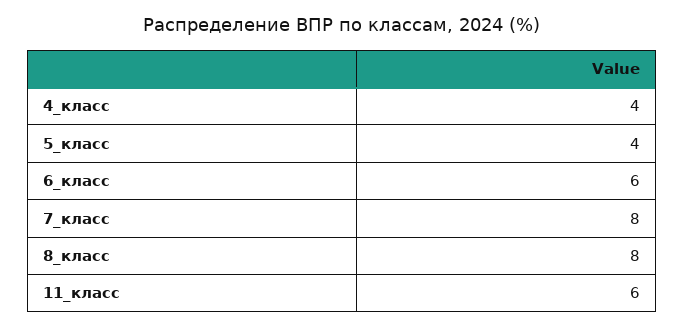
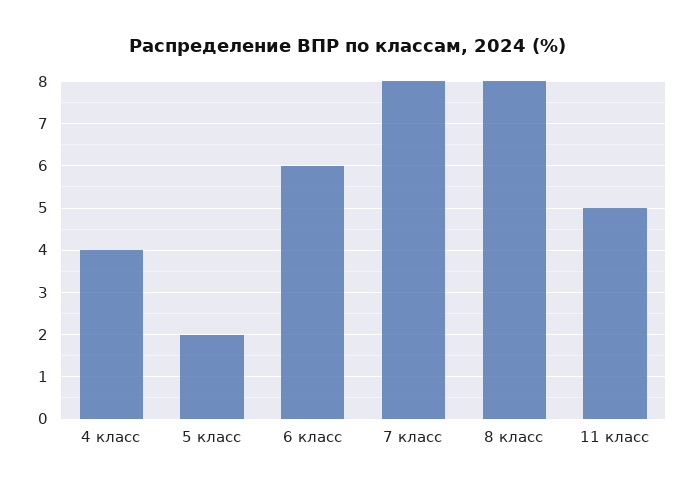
5_класс: 4 -> 2
11_класс: 6 -> 5

